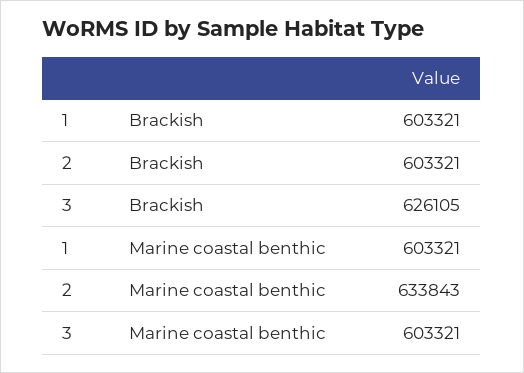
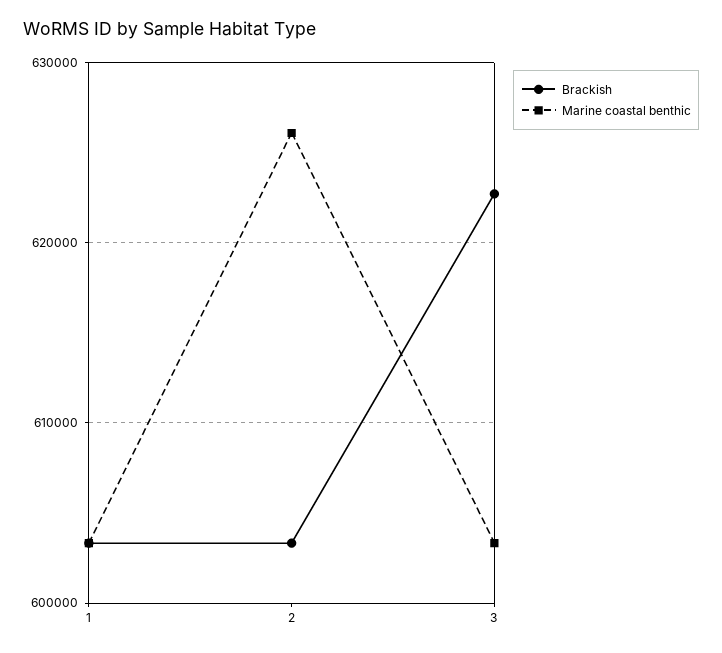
Brackish, 3: 626105 -> 623000
Marine coastal benthic, 2: 633843 -> 626000

